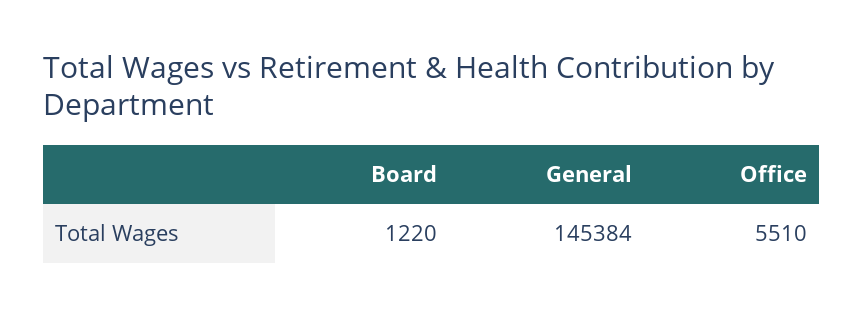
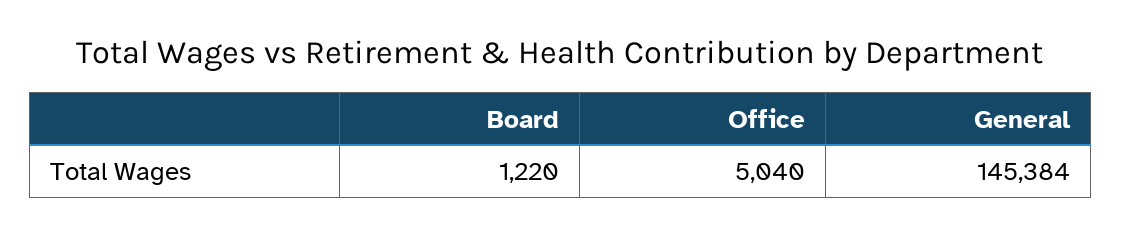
Office: 5510 -> 5040

